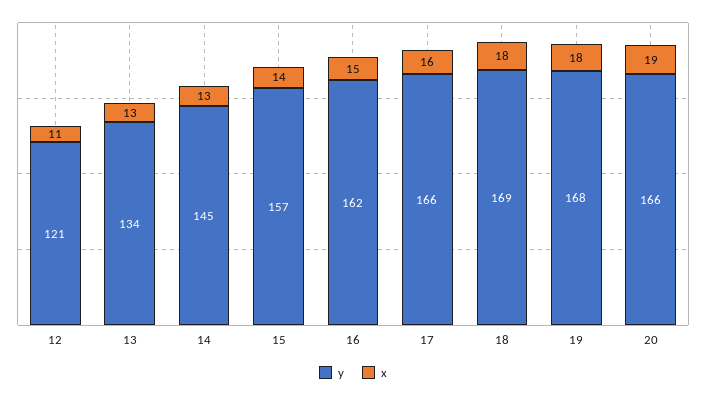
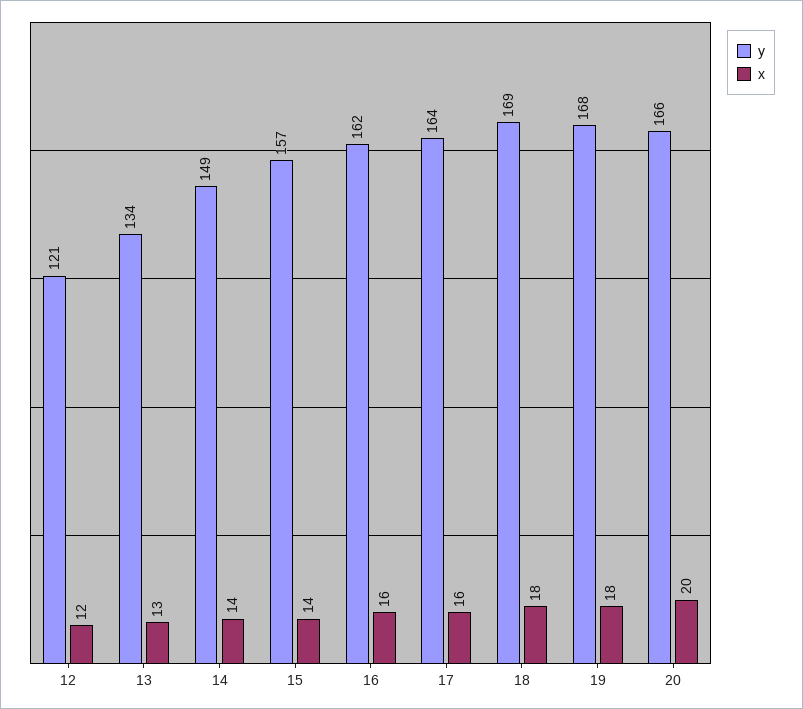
x, 12: 11 -> 12
y, 14: 145 -> 149
x, 14: 13 -> 14
x, 16: 15 -> 16
y, 17: 166 -> 164
x, 20: 19 -> 20

